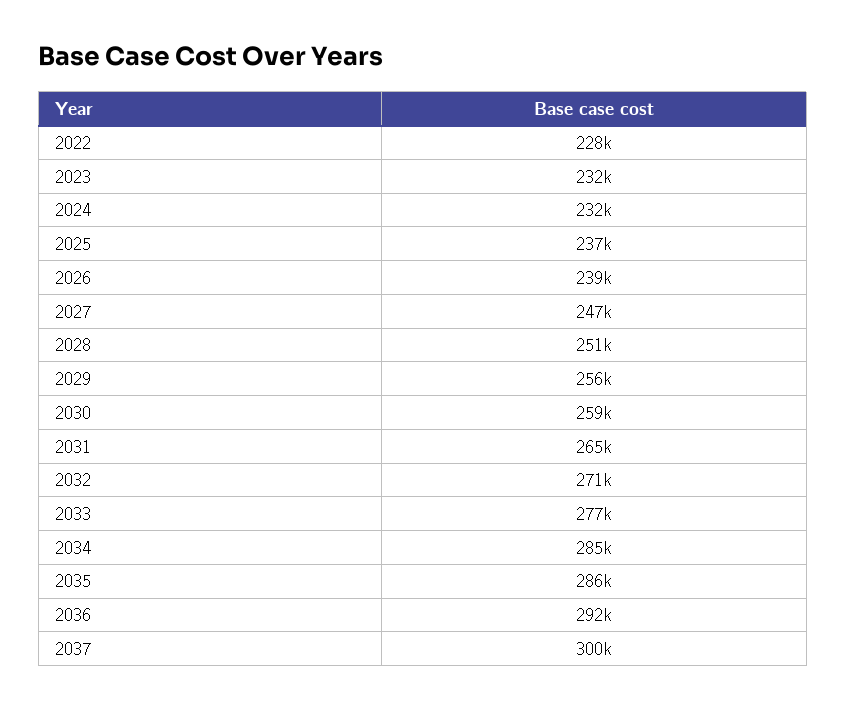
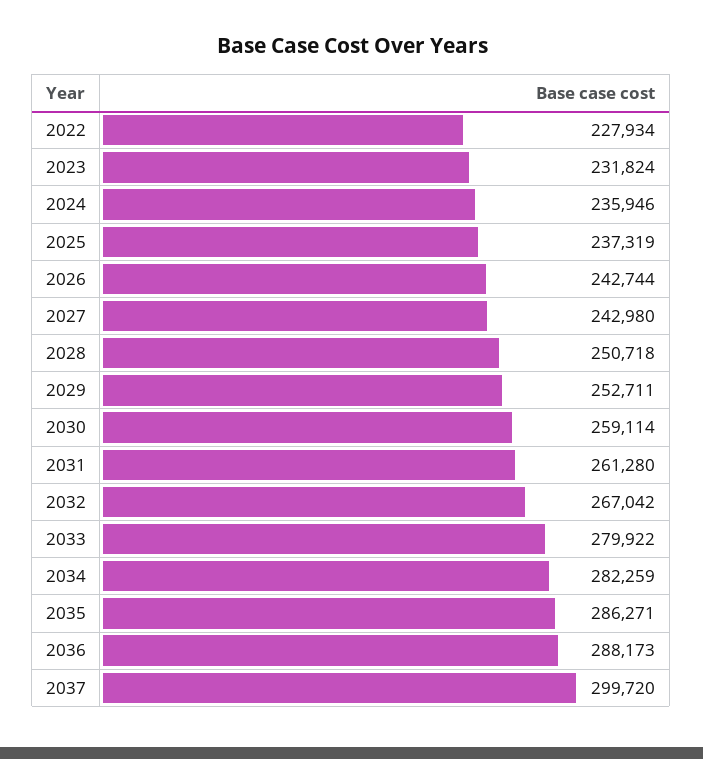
2024: 232000 -> 235946
2026: 239000 -> 242744
2027: 247000 -> 242980
2029: 256000 -> 252711
2031: 265000 -> 261280
2032: 271000 -> 267042
2033: 277000 -> 279922
2034: 285000 -> 282259
2036: 292000 -> 288173

